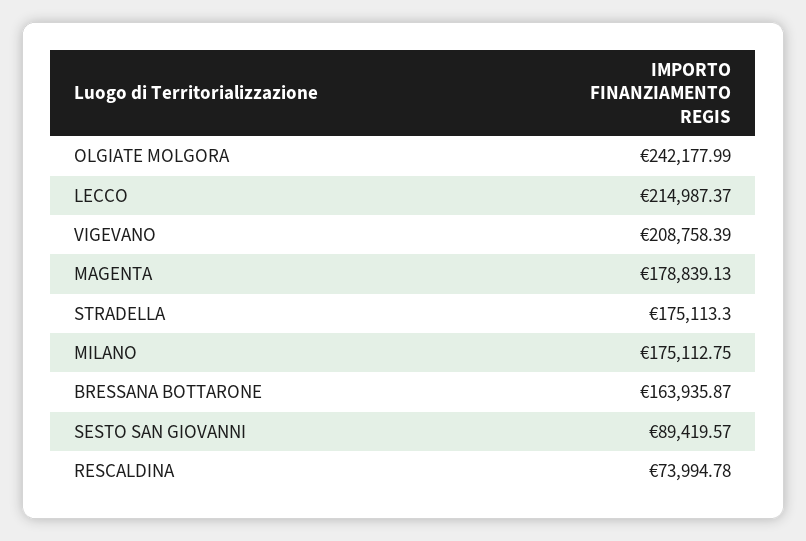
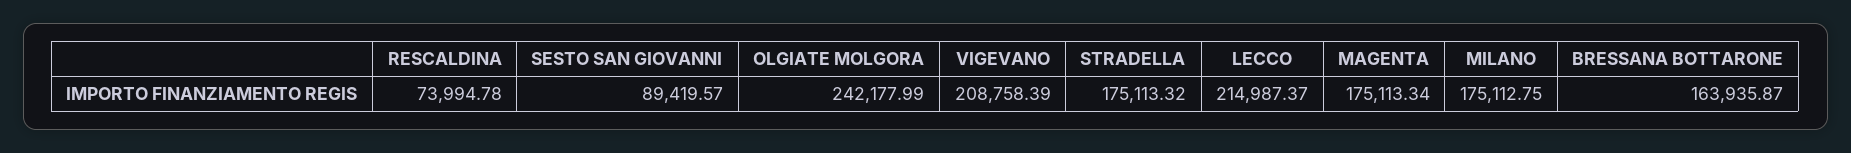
MAGENTA: 178839.13 -> 175113.34
STRADELLA: 175113.3 -> 175113.32

